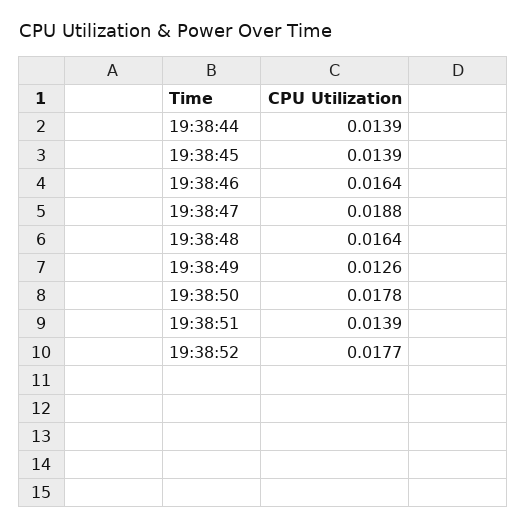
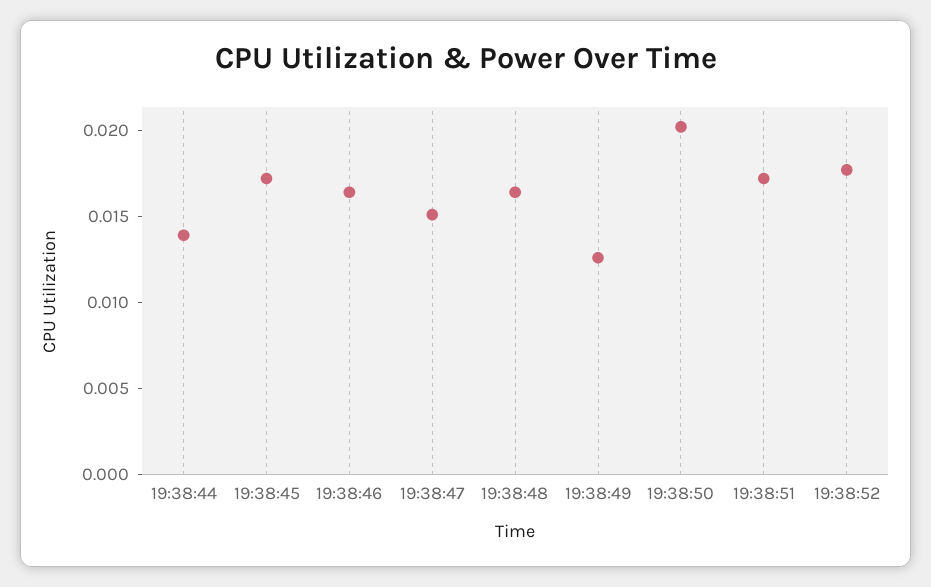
19:38:45: 0.0139 -> 0.017
19:38:47: 0.0188 -> 0.015
19:38:50: 0.0178 -> 0.02
19:38:51: 0.0139 -> 0.017

